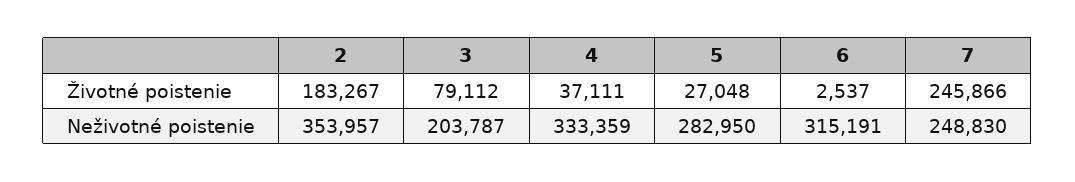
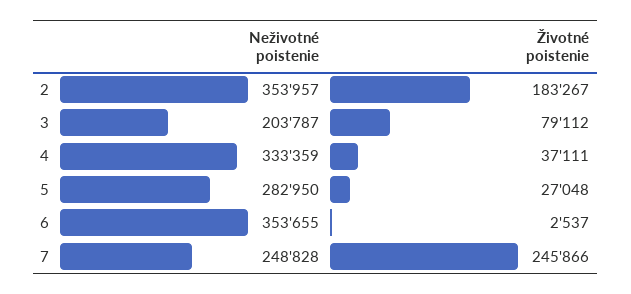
6, Neživotné poistenie: 315191 -> 353655
7, Neživotné poistenie: 248830 -> 248828

